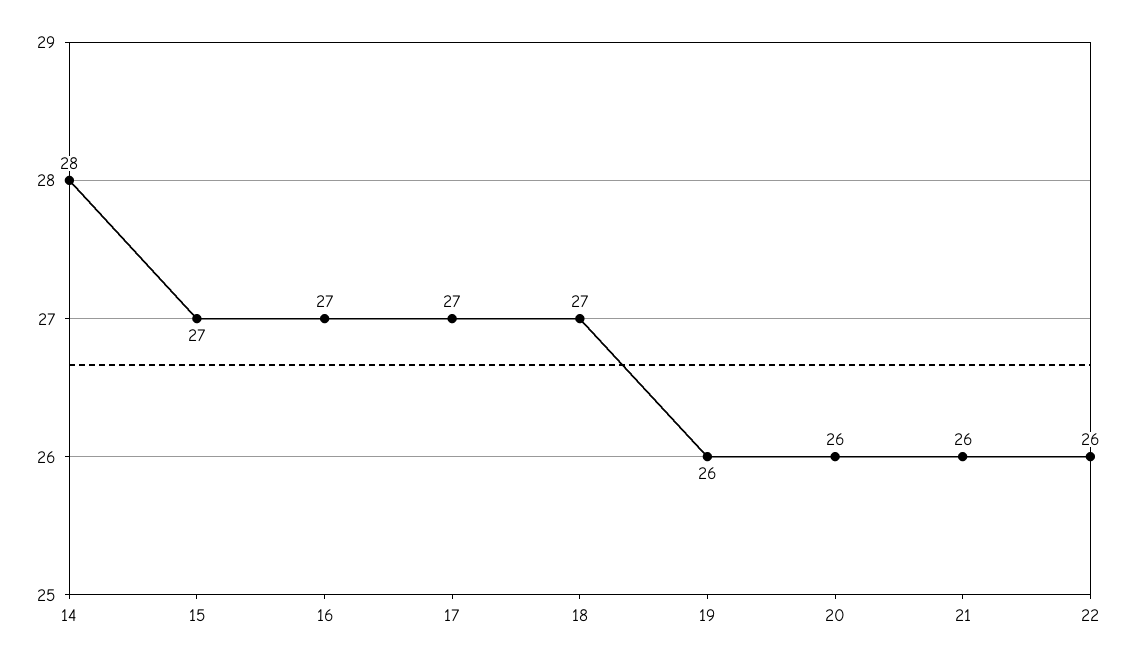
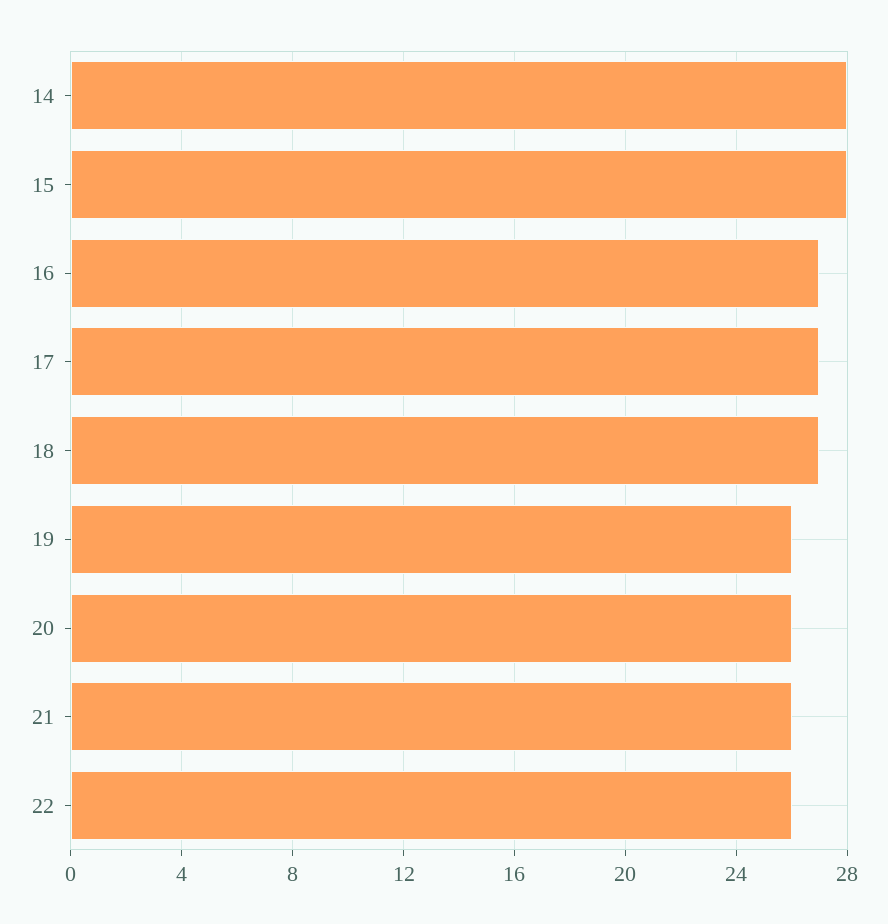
15: 27 -> 28

